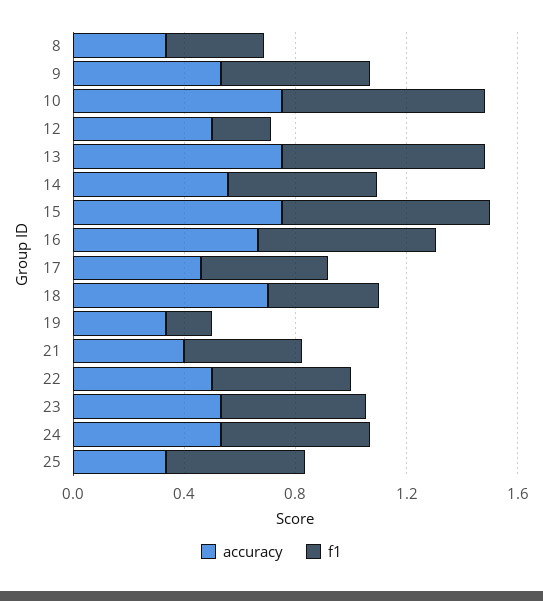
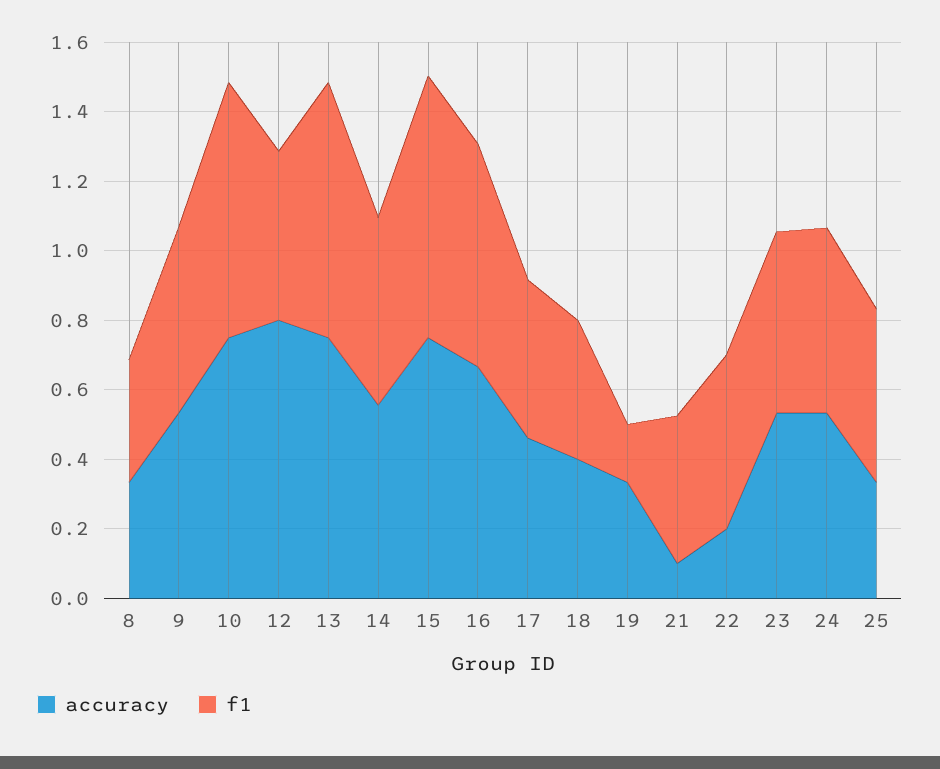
accuracy, 12: 0.5 -> 0.8
f1, 12: 0.2 -> 0.5
accuracy, 18: 0.7 -> 0.4
accuracy, 21: 0.4 -> 0.1
accuracy, 22: 0.5 -> 0.2

